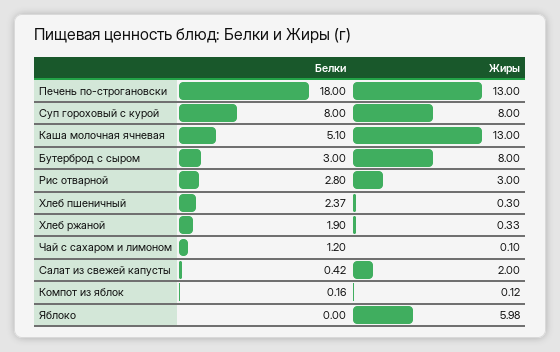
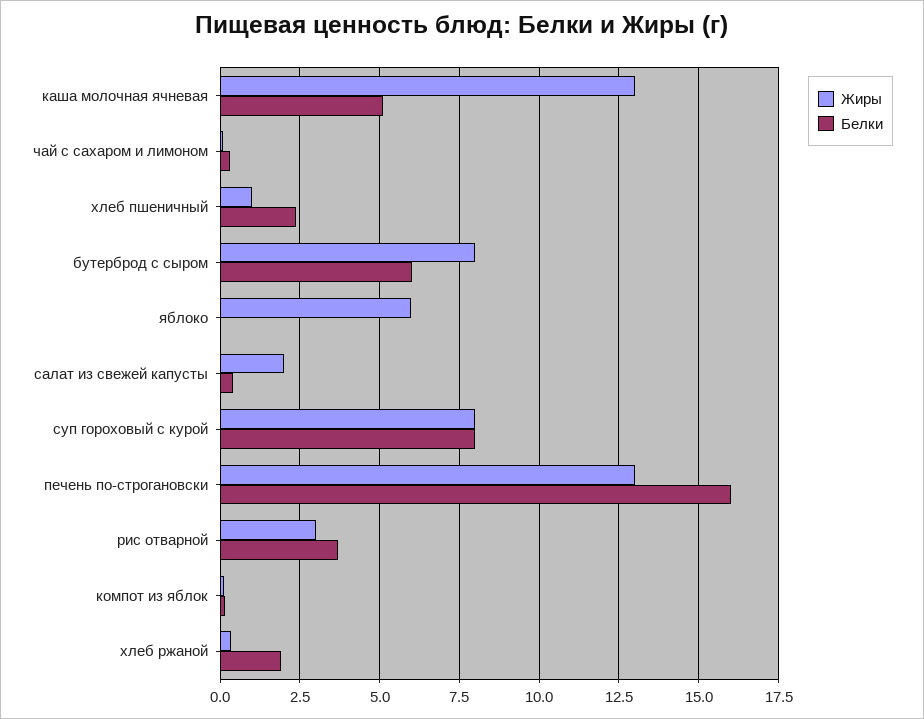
Белки, Печень по-строгановски: 18 -> 16
Белки, Бутерброд с сыром: 3 -> 6
Белки, Рис отварной: 2.8 -> 3.75
Жиры, Хлеб пшеничный: 0.3 -> 1
Белки, Чай с сахаром и лимоном: 1.2 -> 0.25

